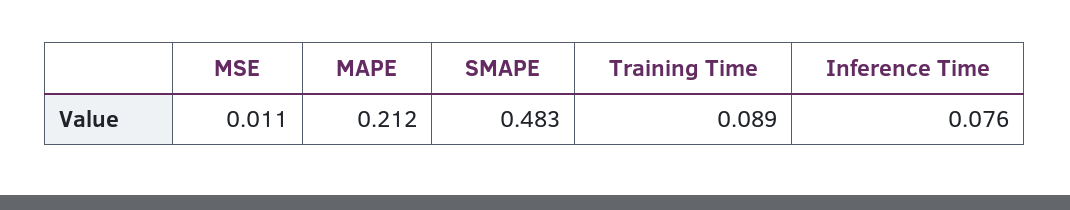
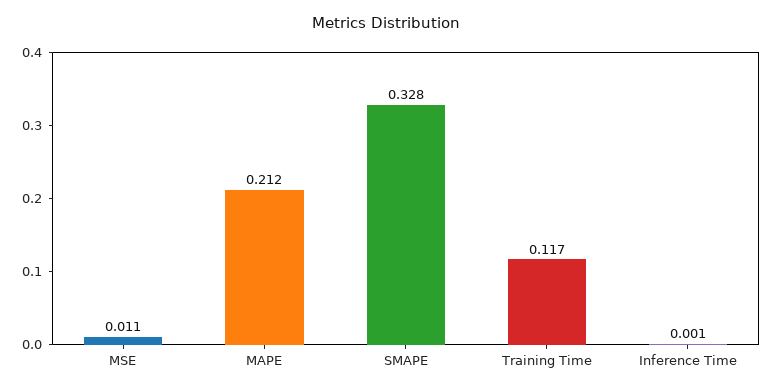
SMAPE: 0.483 -> 0.328
Training Time: 0.089 -> 0.117
Inference Time: 0.076 -> 0.001

